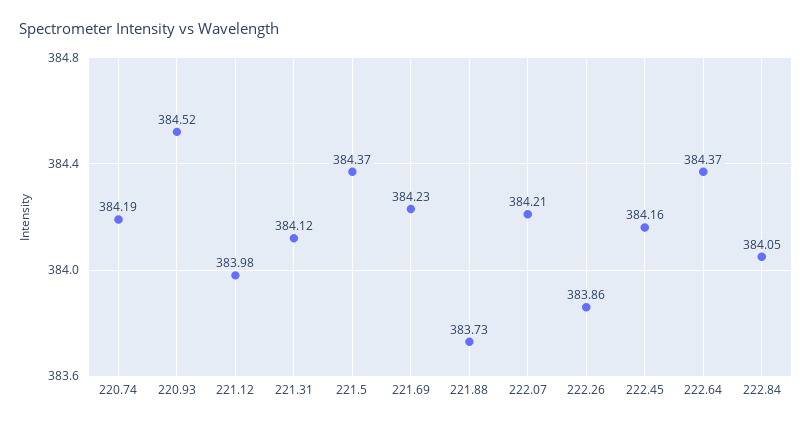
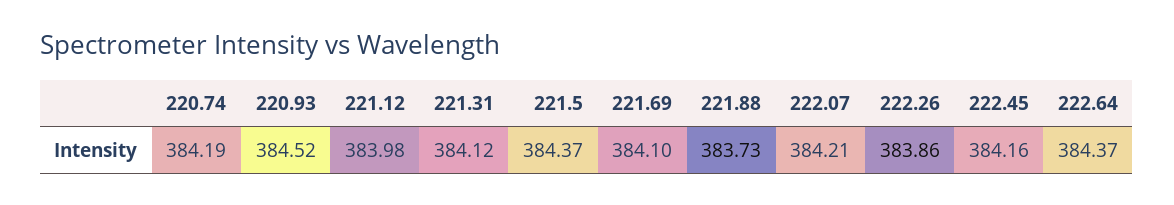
221.69: 384.23 -> 384.1
222.84: 384.05 -> none

